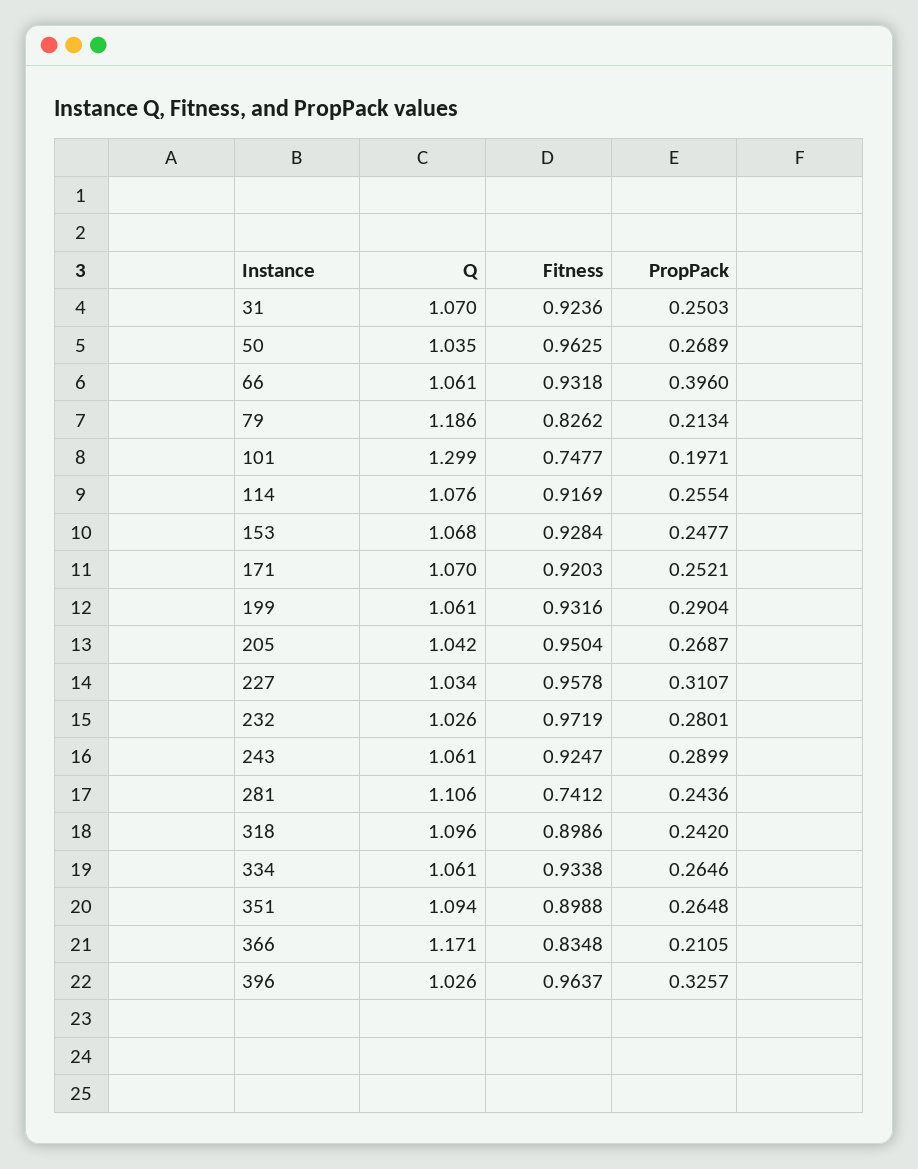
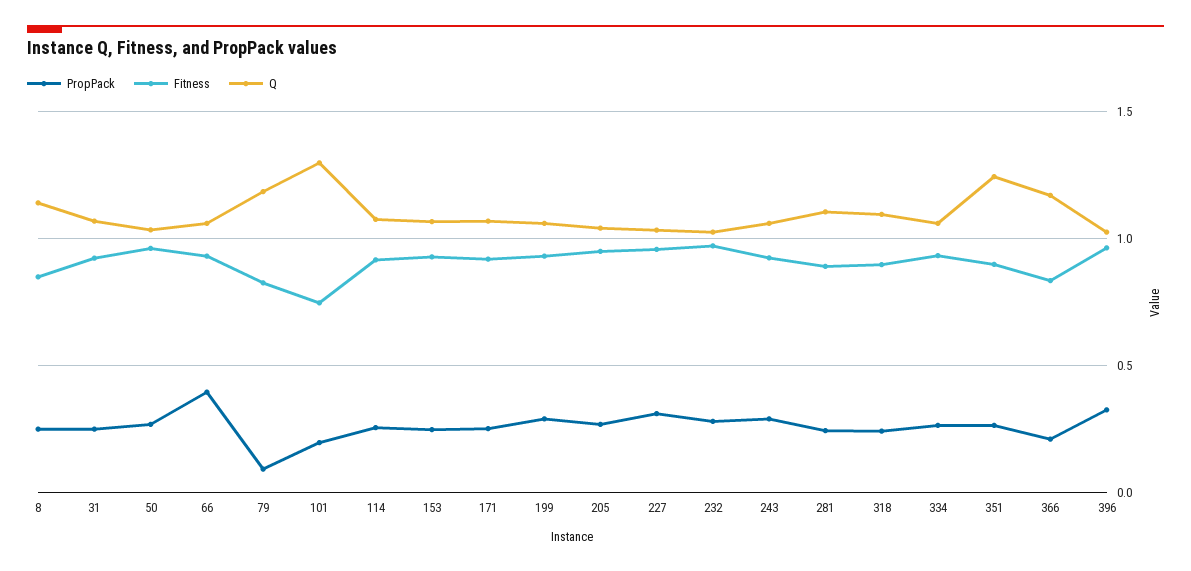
PropPack, 79: 0.2134 -> 0.1
Fitness, 281: 0.7412 -> 0.9
Q, 351: 1.094 -> 1.25
PropPack, 8: none -> 0.25
Fitness, 8: none -> 0.85
Q, 8: none -> 1.15

